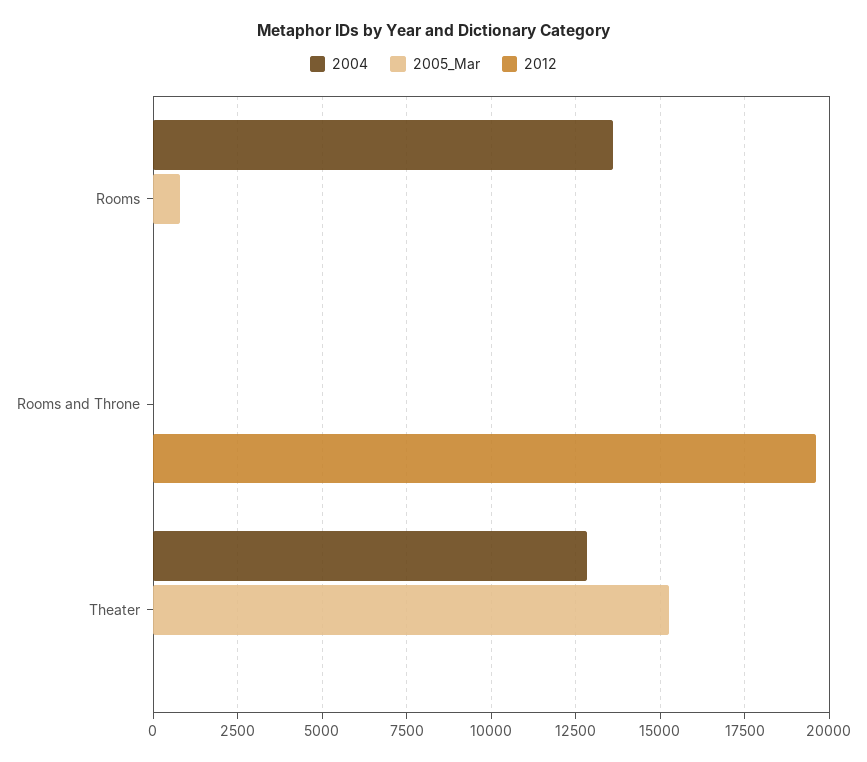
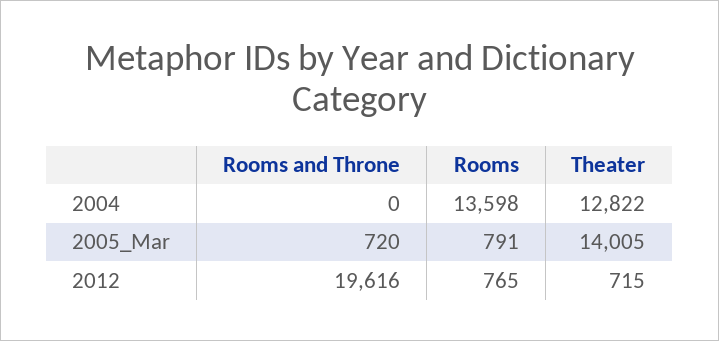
2012, Rooms: 0 -> 765
2005_Mar, Rooms and Throne: 0 -> 720
2005_Mar, Theater: 15250 -> 14005
2012, Theater: 0 -> 715

